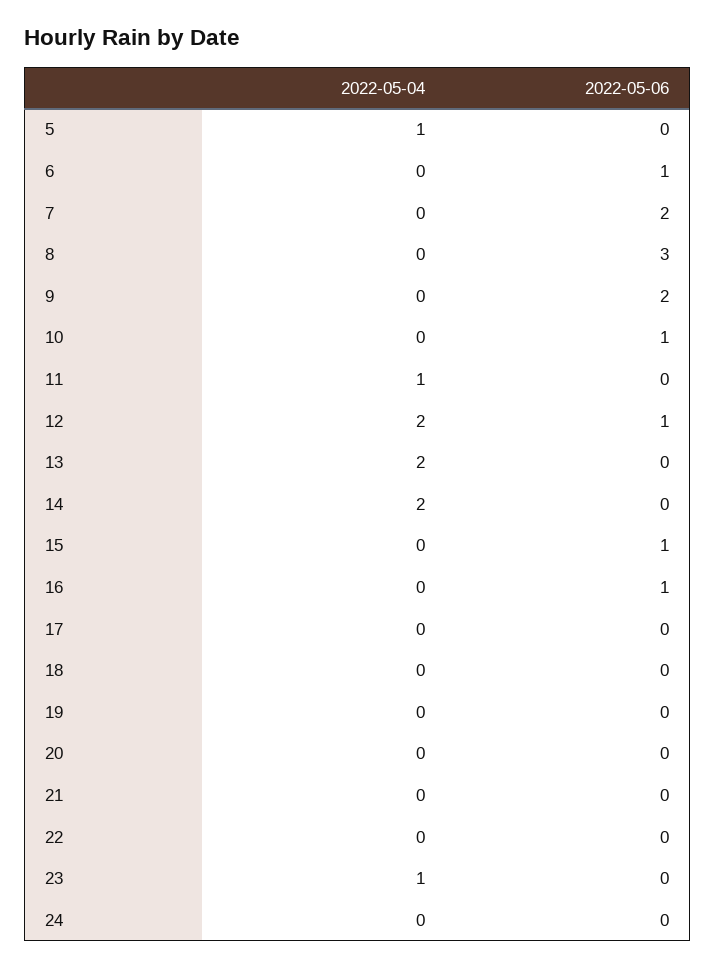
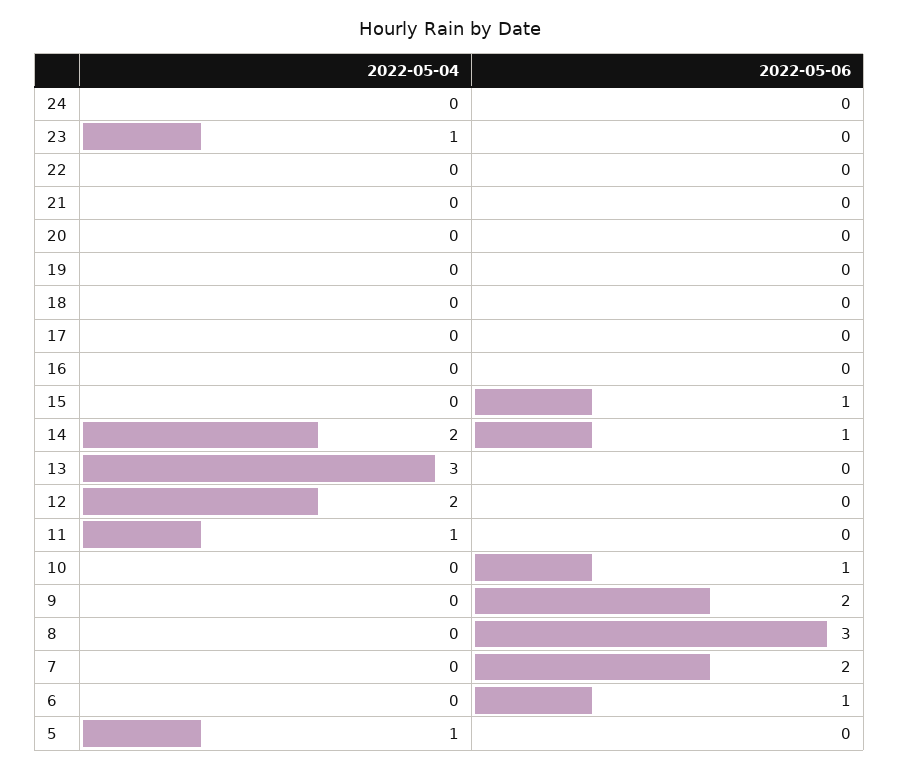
2022-05-06, 12: 1 -> 0
2022-05-04, 13: 2 -> 3
2022-05-06, 14: 0 -> 1
2022-05-06, 16: 1 -> 0

